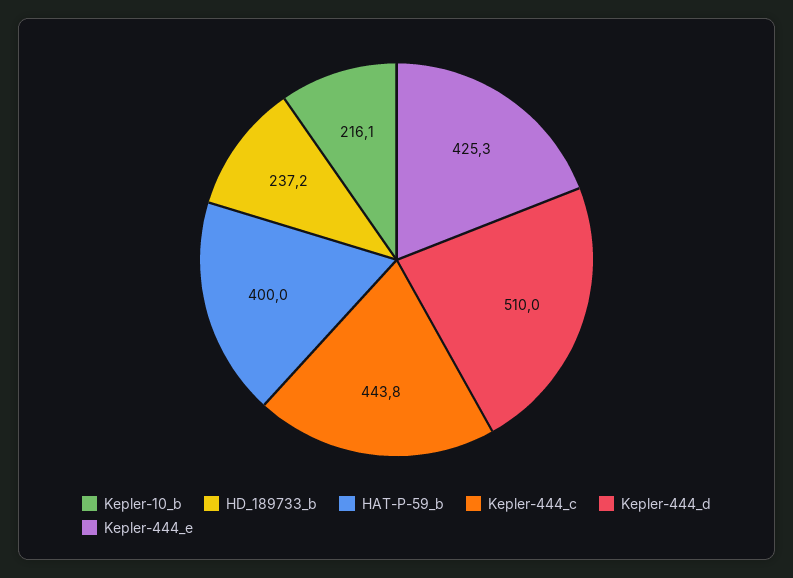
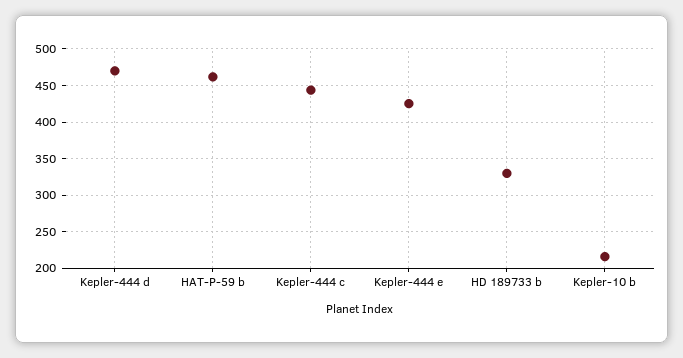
HD_189733_b: 237.2 -> 330
HAT-P-59_b: 400 -> 460
Kepler-444_d: 510 -> 470

